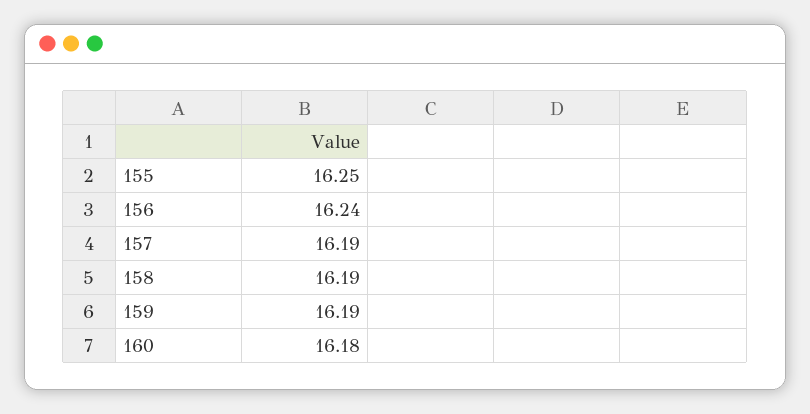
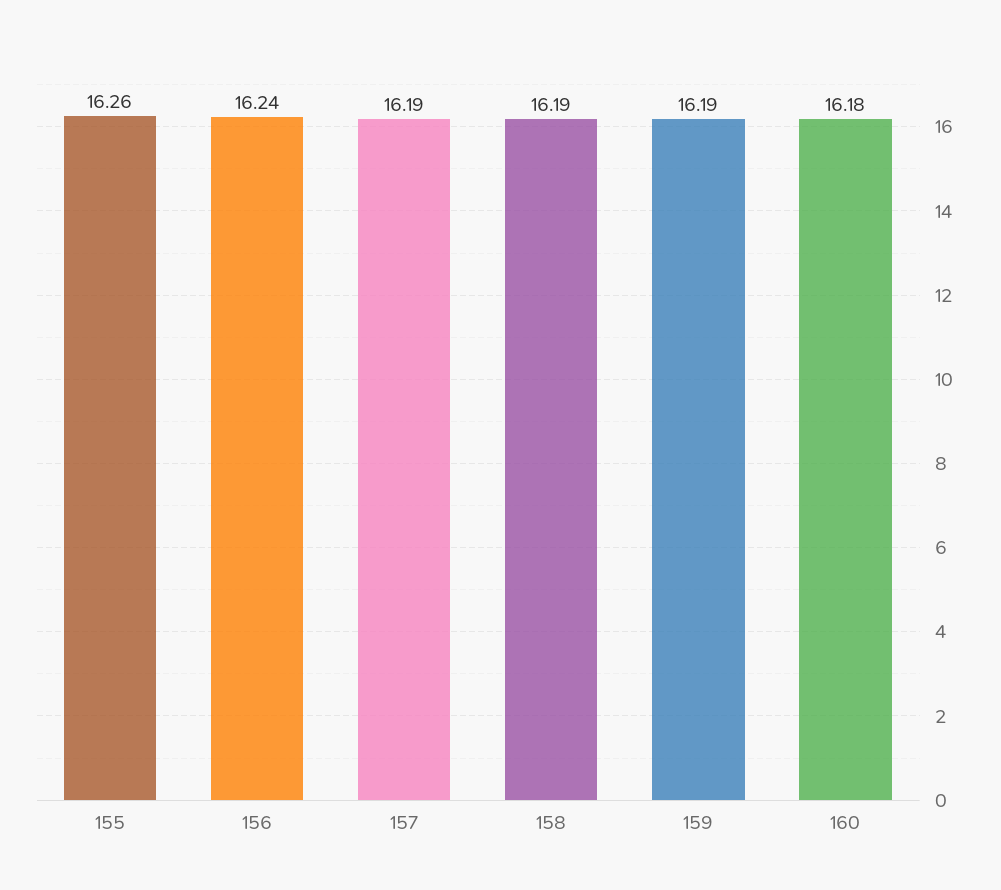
155: 16.25 -> 16.26

